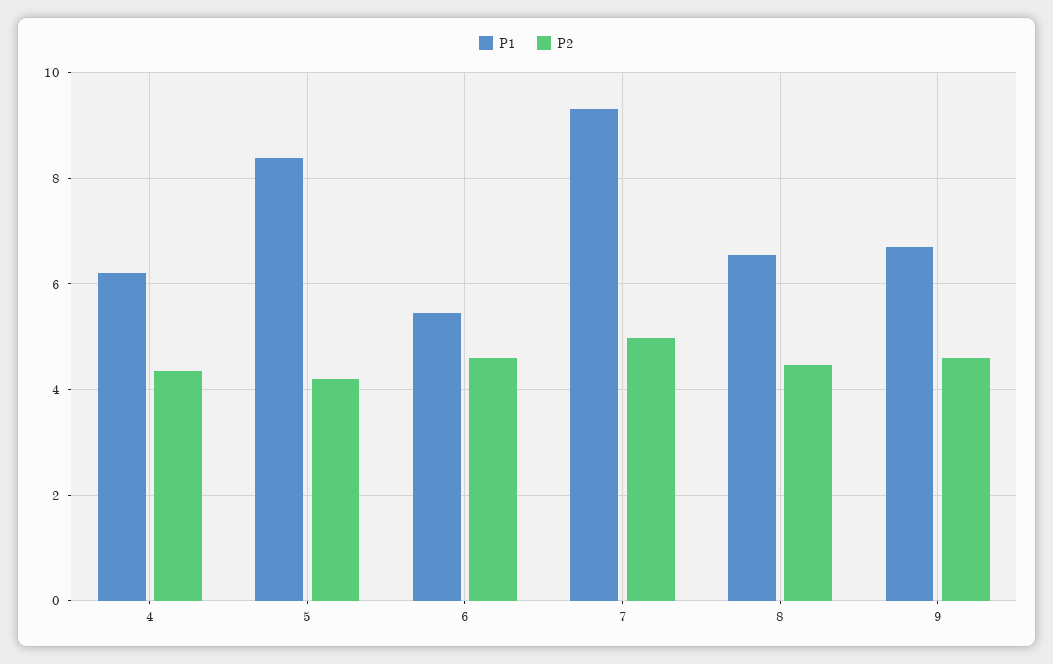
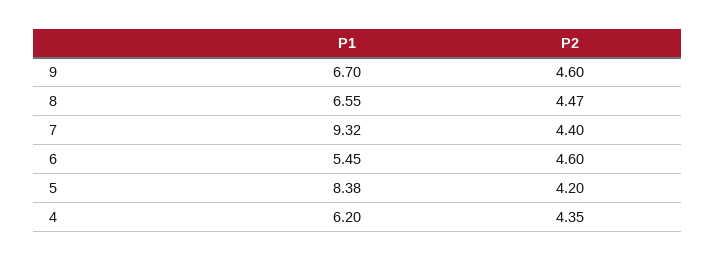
P2, 7: 5 -> 4.4

